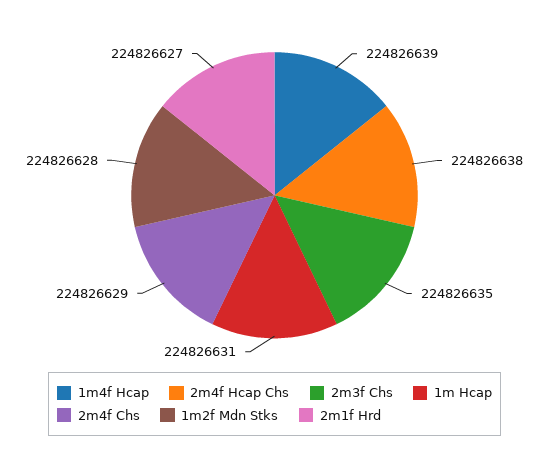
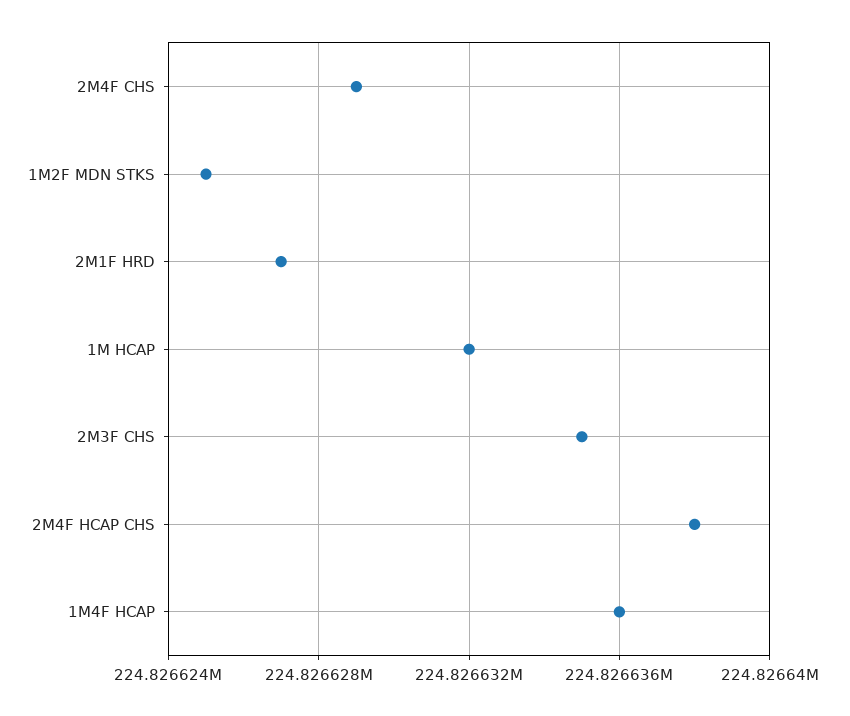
1m4f Hcap: 224826639 -> 224826636
1m Hcap: 224826631 -> 224826632
1m2f Mdn Stks: 224826628 -> 224826625

